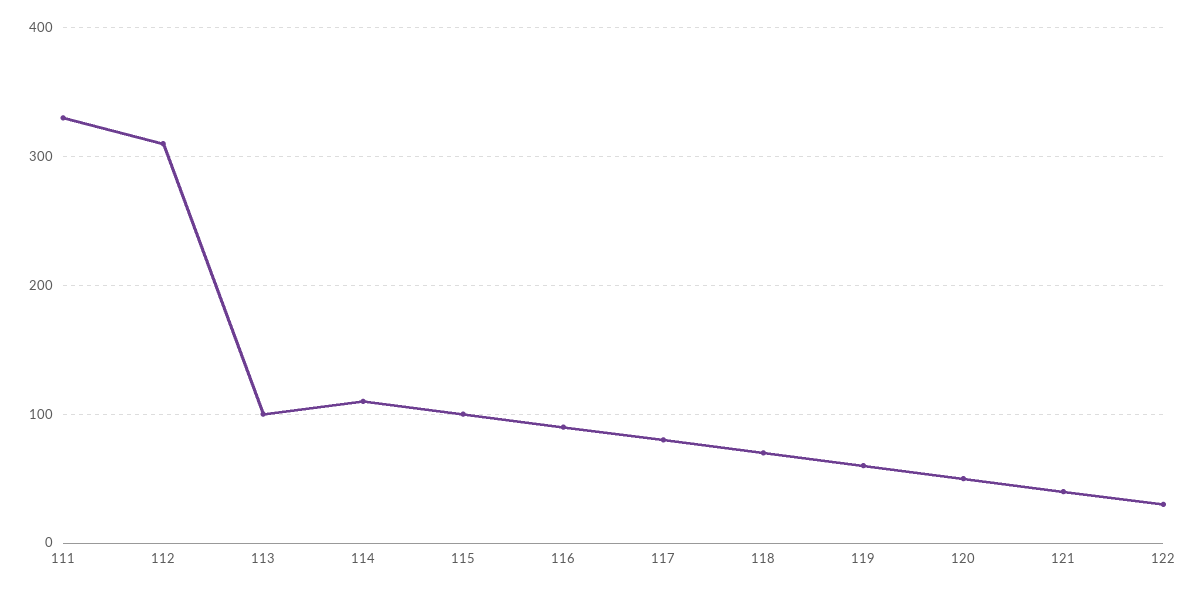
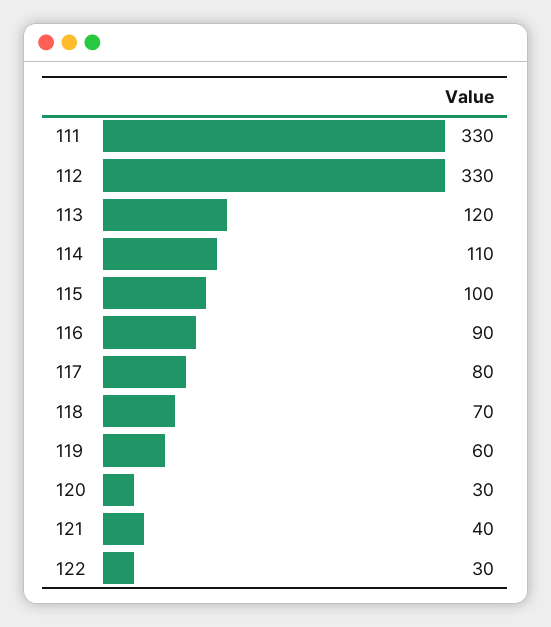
112: 310 -> 330
113: 100 -> 120
120: 50 -> 30

